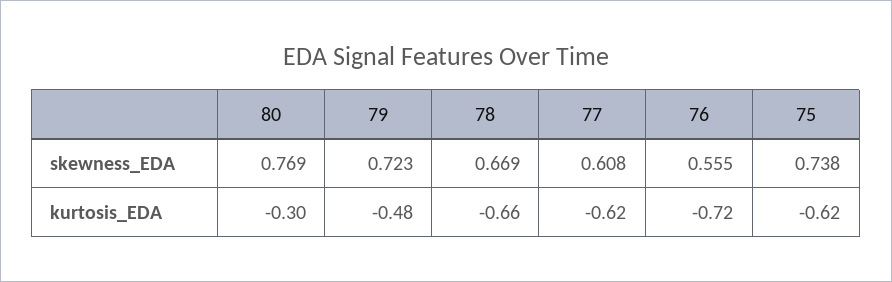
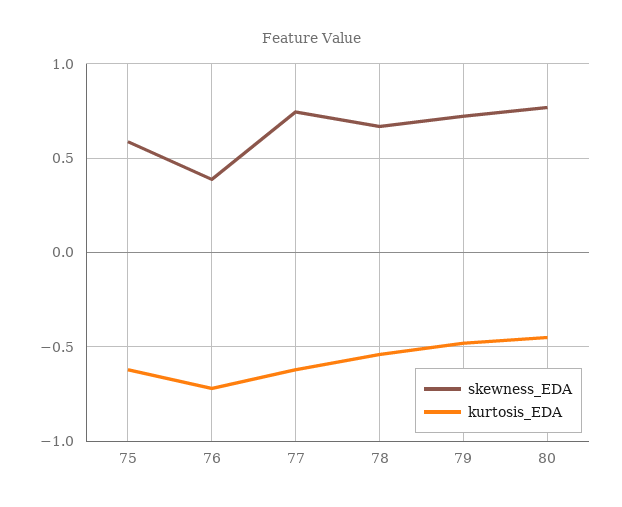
skewness_EDA, 77: 0.608 -> 0.75
skewness_EDA, 76: 0.555 -> 0.4
skewness_EDA, 75: 0.738 -> 0.6
kurtosis_EDA, 80: -0.3 -> -0.45
kurtosis_EDA, 78: -0.66 -> -0.55

